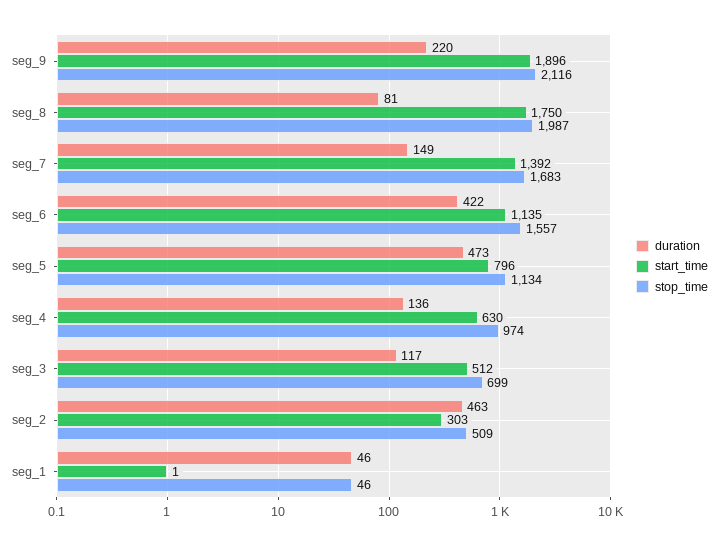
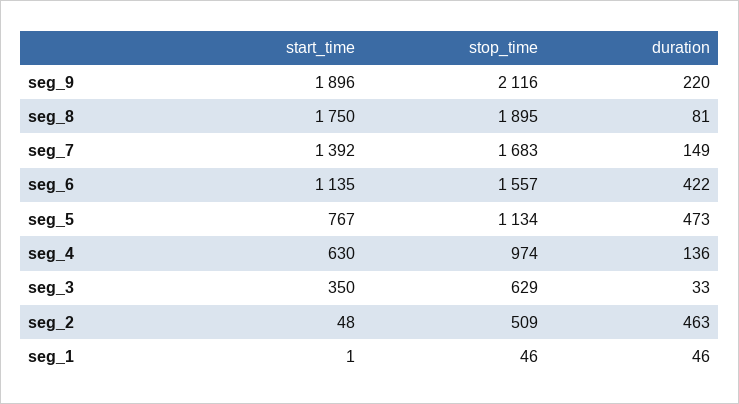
stop_time, seg_8: 1987 -> 1895
start_time, seg_5: 796 -> 767
duration, seg_3: 117 -> 33
start_time, seg_3: 512 -> 350
stop_time, seg_3: 699 -> 629
start_time, seg_2: 303 -> 48

